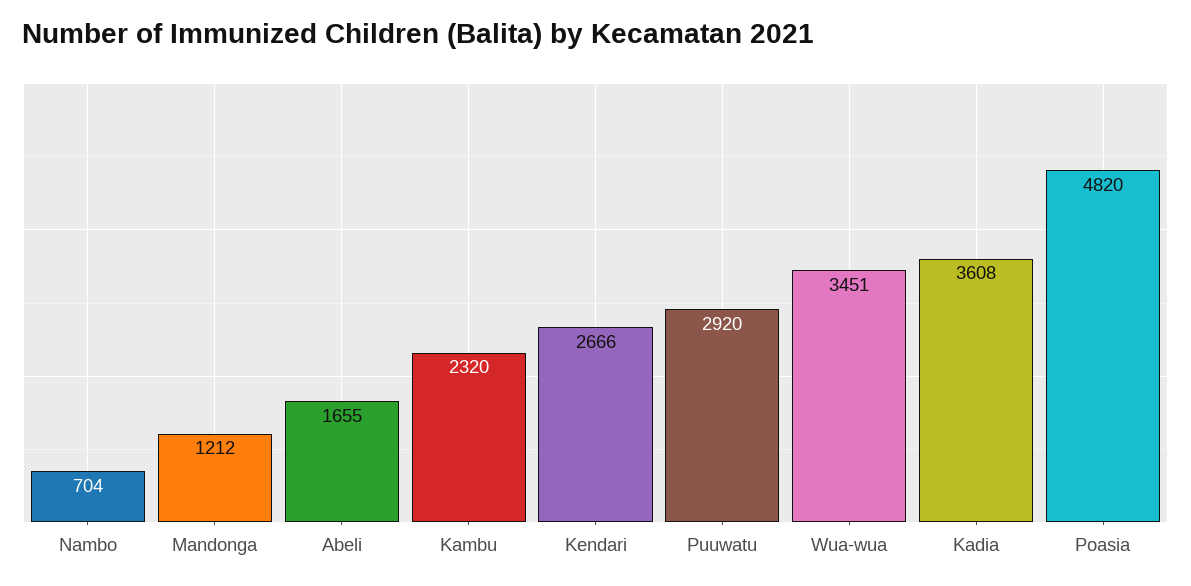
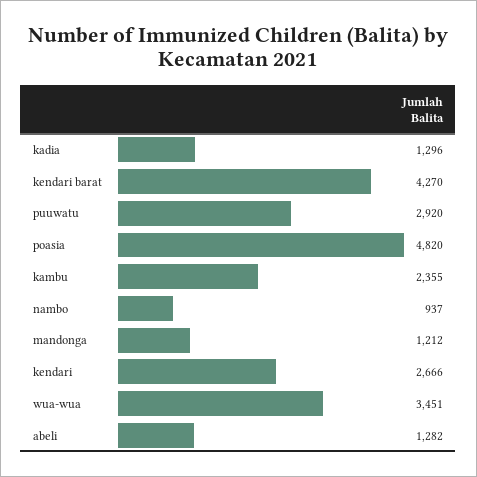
Nambo: 704 -> 937
Abeli: 1655 -> 1282
Kambu: 2320 -> 2355
Kadia: 3608 -> 1296
kendari barat: none -> 4270

